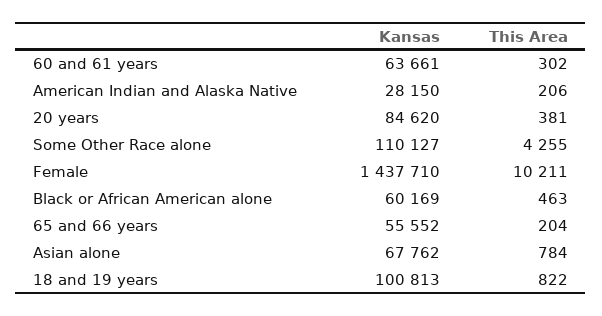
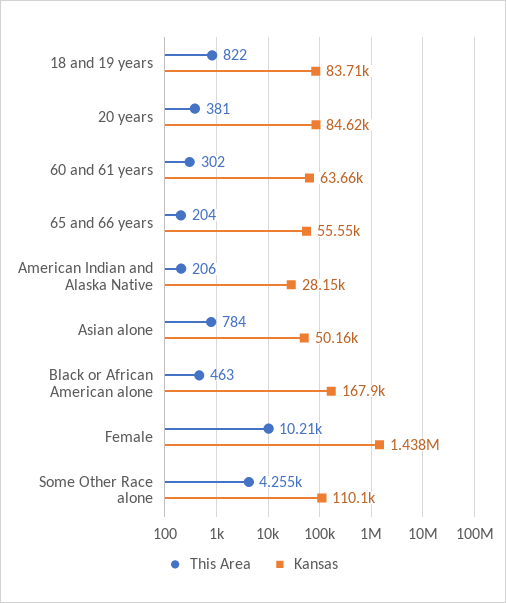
Kansas, Black or African American alone: 60169 -> 167900
Kansas, Asian alone: 67762 -> 50160
Kansas, 18 and 19 years: 100813 -> 83710

